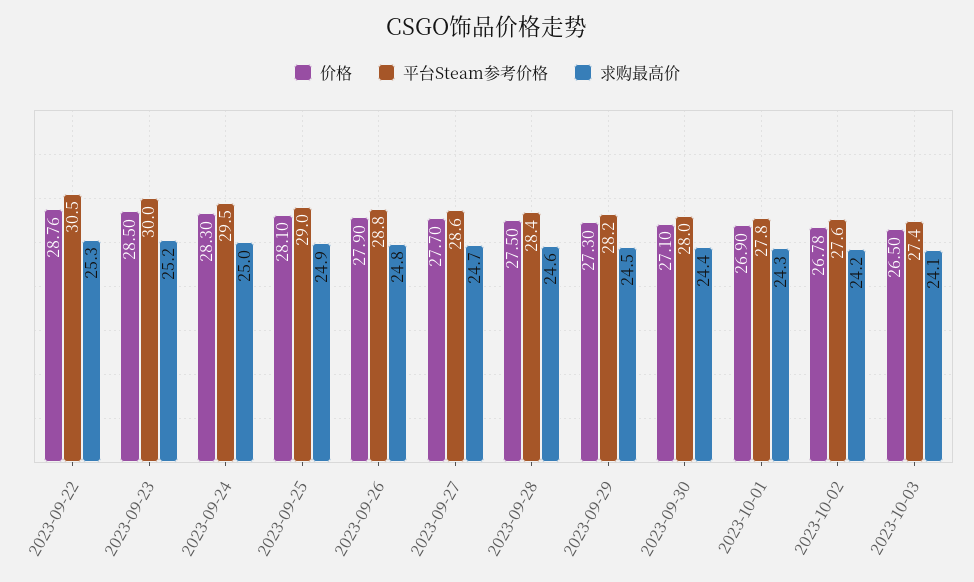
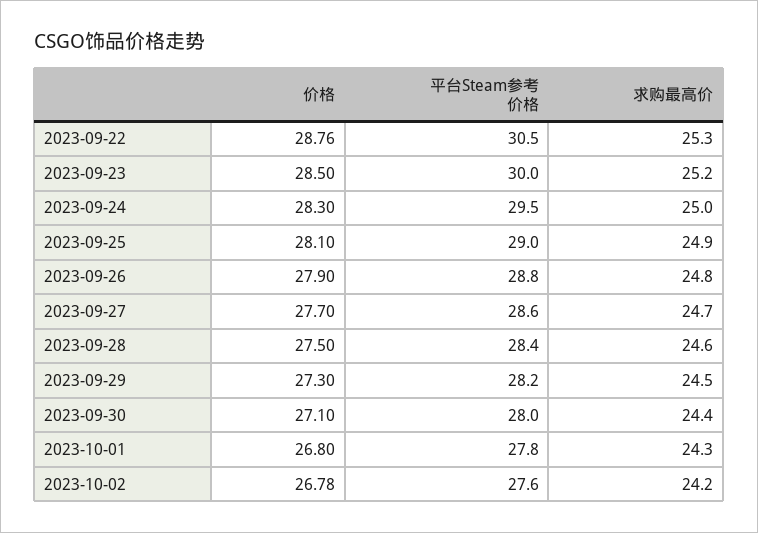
价格, 2023-10-01: 26.9 -> 26.8
价格, 2023-10-03: 26.5 -> none
平台Steam参考价格, 2023-10-03: 27.4 -> none
求购最高价, 2023-10-03: 24.1 -> none

